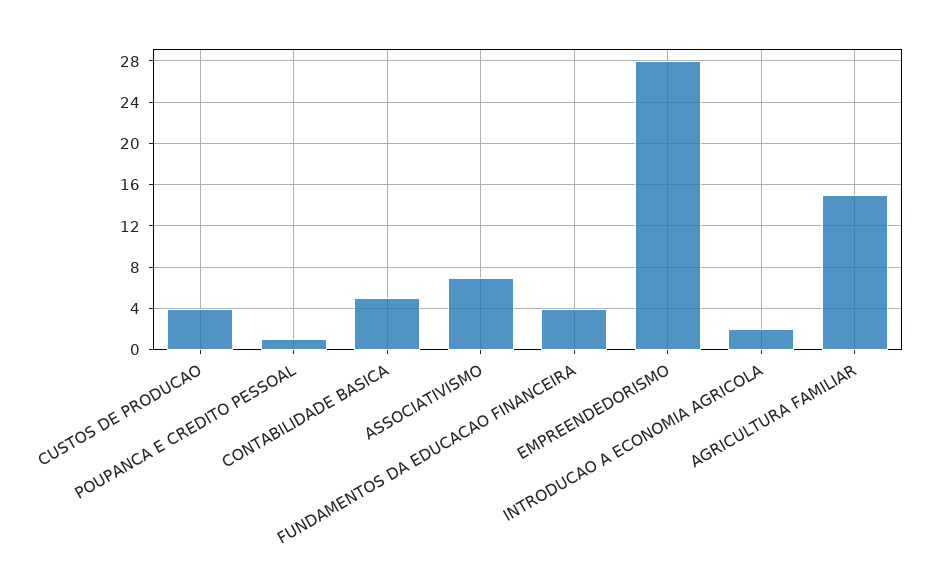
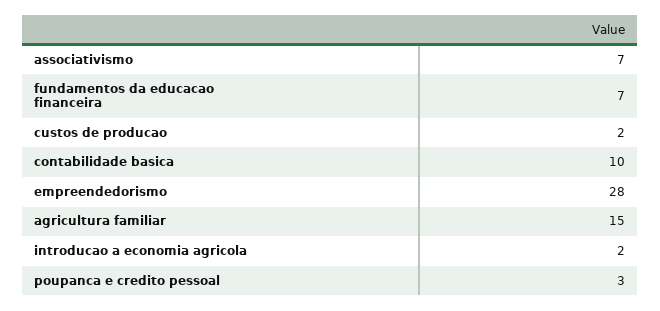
CUSTOS DE PRODUCAO: 4 -> 2
POUPANCA E CREDITO PESSOAL: 1 -> 3
CONTABILIDADE BASICA: 5 -> 10
FUNDAMENTOS DA EDUCACAO FINANCEIRA: 4 -> 7

